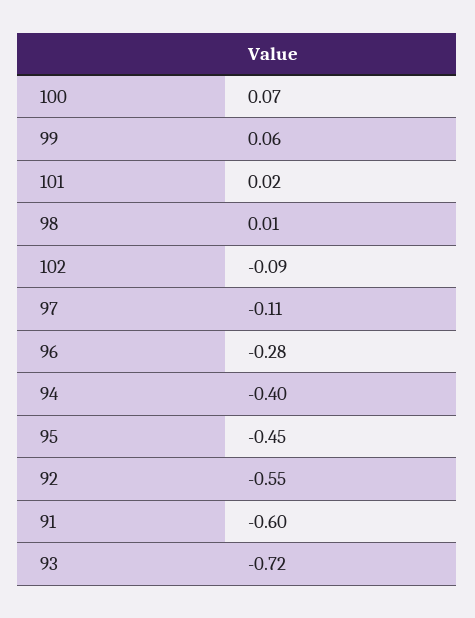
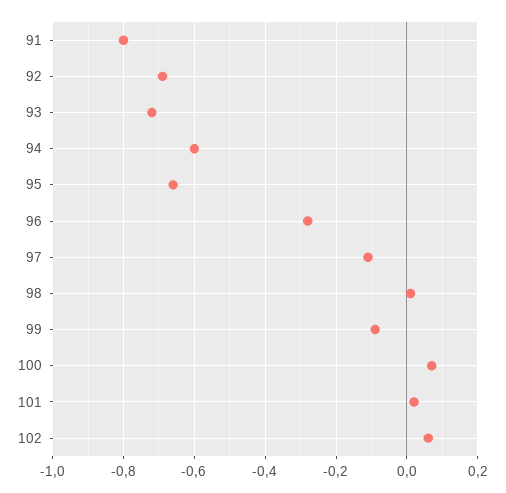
99: 0.06 -> -0.1
102: -0.09 -> 0.05
94: -0.4 -> -0.6
95: -0.45 -> -0.65
92: -0.55 -> -0.7
91: -0.6 -> -0.8

